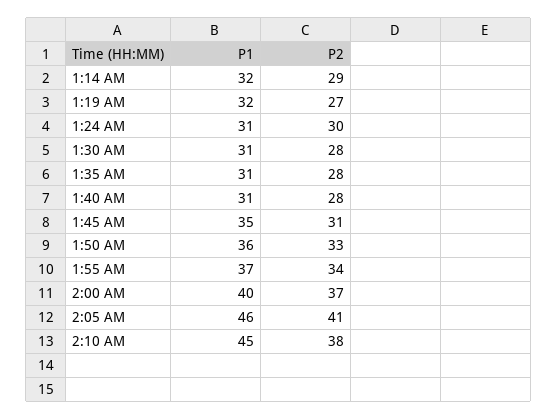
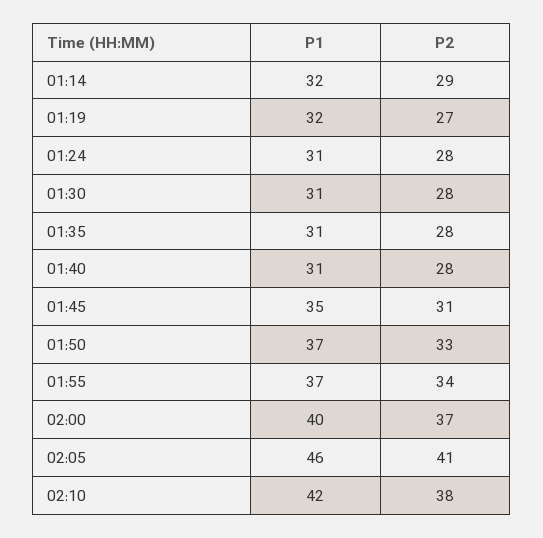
P2, 1:24 AM: 30 -> 28
P1, 1:50 AM: 36 -> 37
P1, 2:10 AM: 45 -> 42

